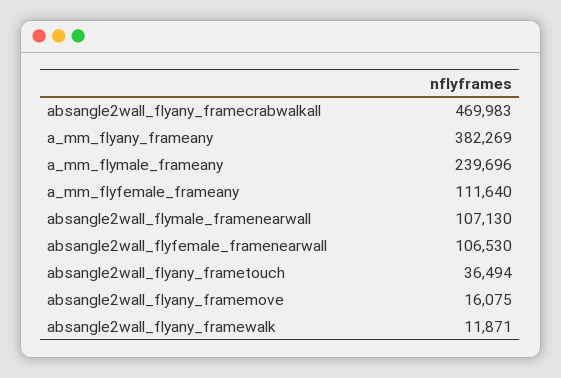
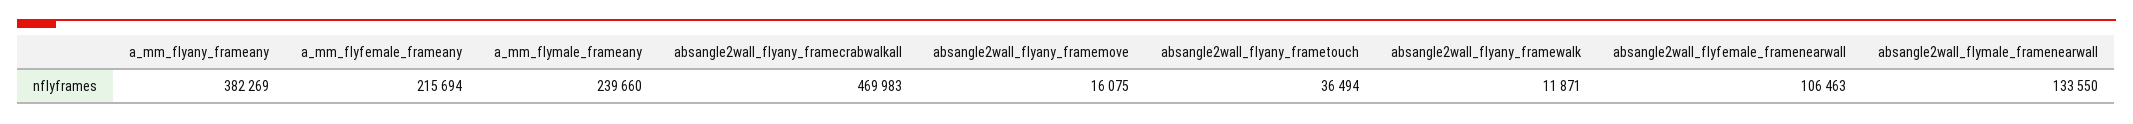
a_mm_flymale_frameany: 239696 -> 239660
a_mm_flyfemale_frameany: 111640 -> 215694
absangle2wall_flymale_framenearwall: 107130 -> 133550
absangle2wall_flyfemale_framenearwall: 106530 -> 106463

